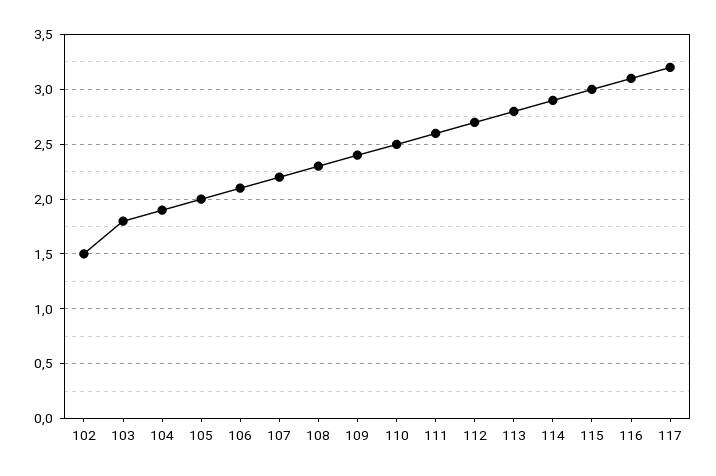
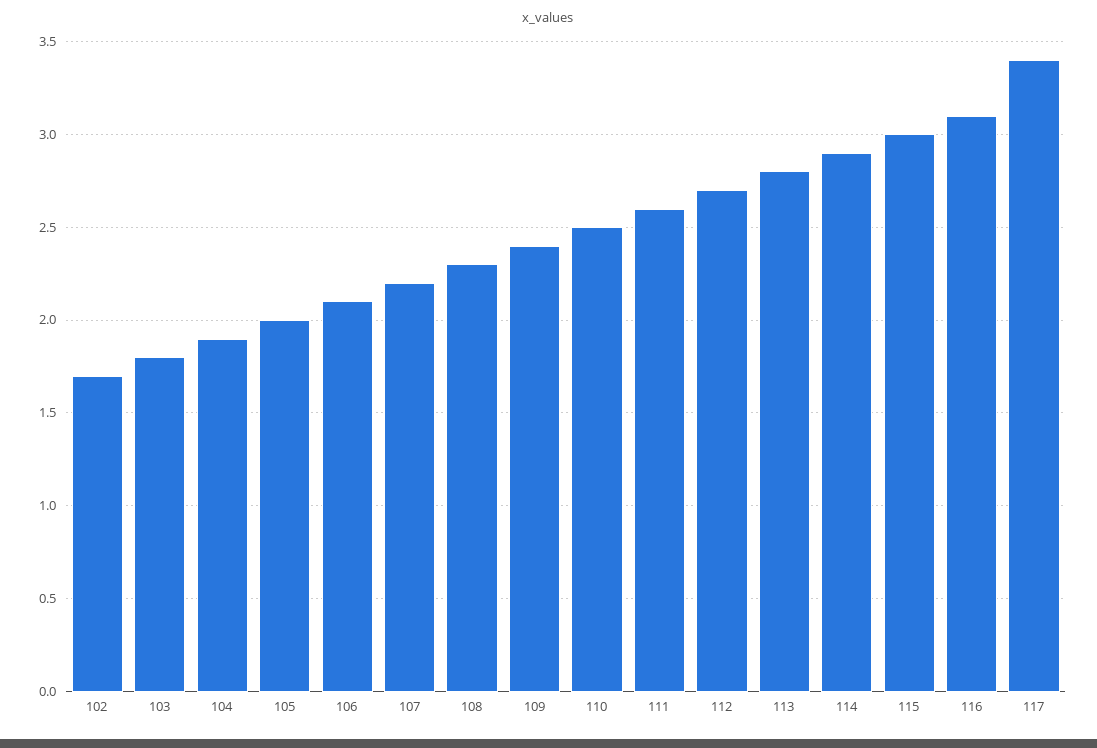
102: 1.5 -> 1.7
117: 3.2 -> 3.4

